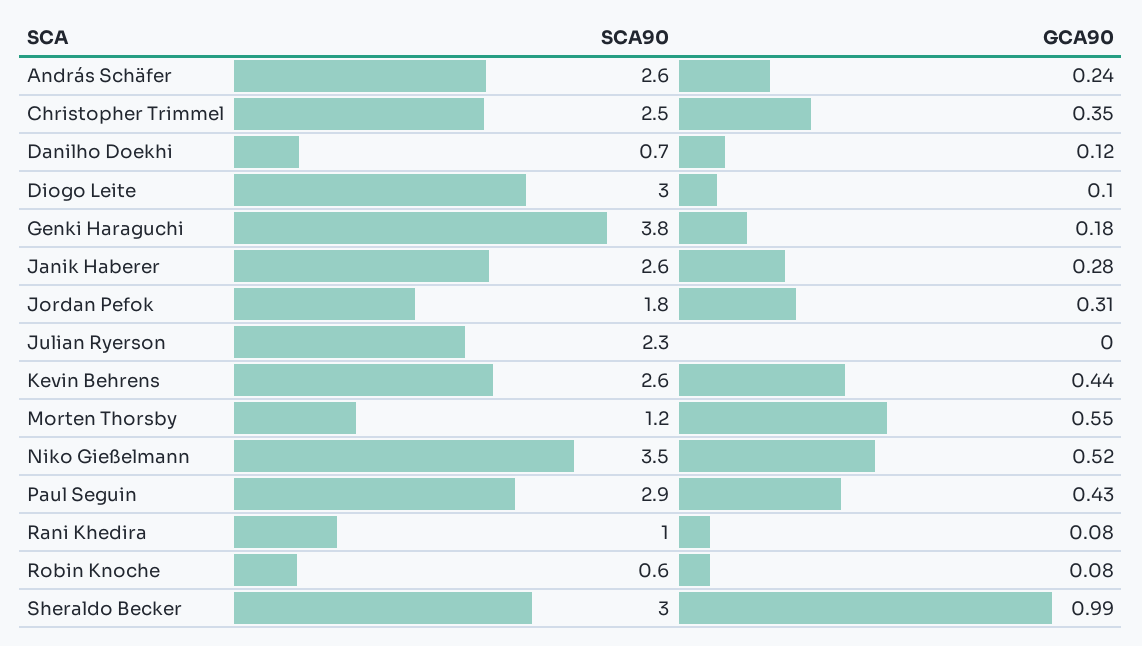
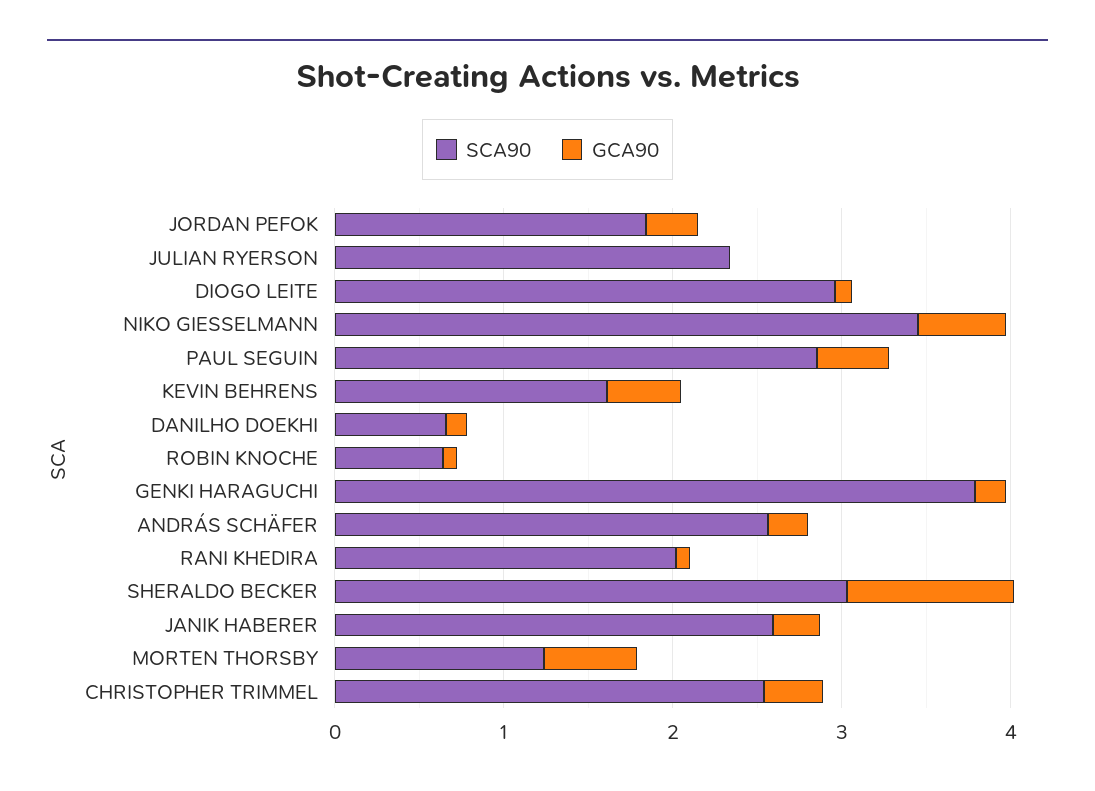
SCA90, Kevin Behrens: 2.6 -> 1.6
SCA90, Rani Khedira: 1 -> 2

